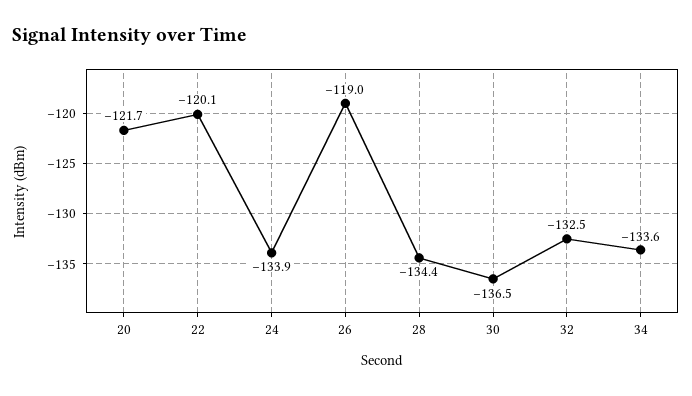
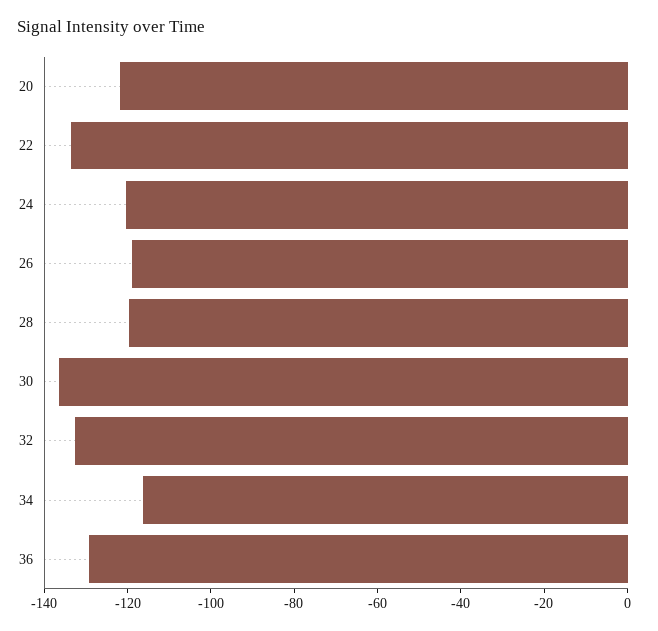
22: -120.1 -> -135
24: -133.9 -> -120
28: -134.4 -> -120
34: -133.6 -> -115
36: none -> -130

